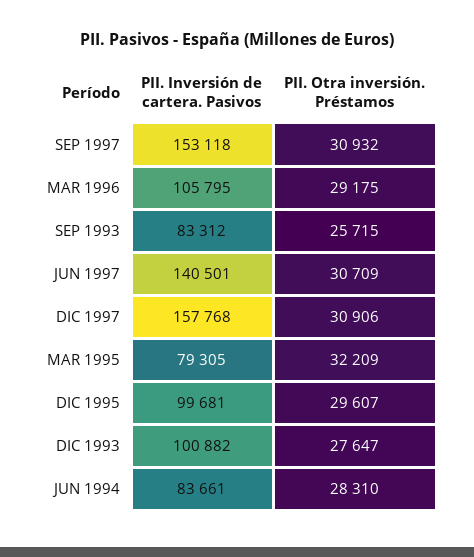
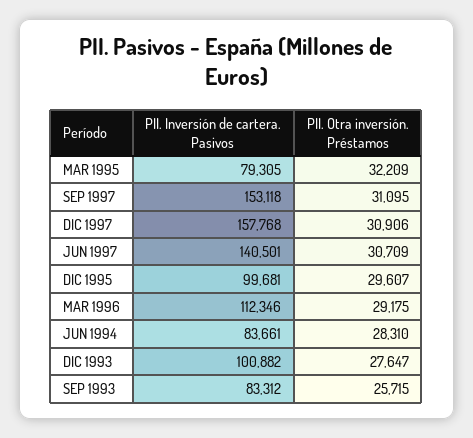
PII. Otra inversión. Préstamos, SEP 1997: 30932 -> 31095
PII. Inversión de cartera. Pasivos, MAR 1996: 105795 -> 112346

